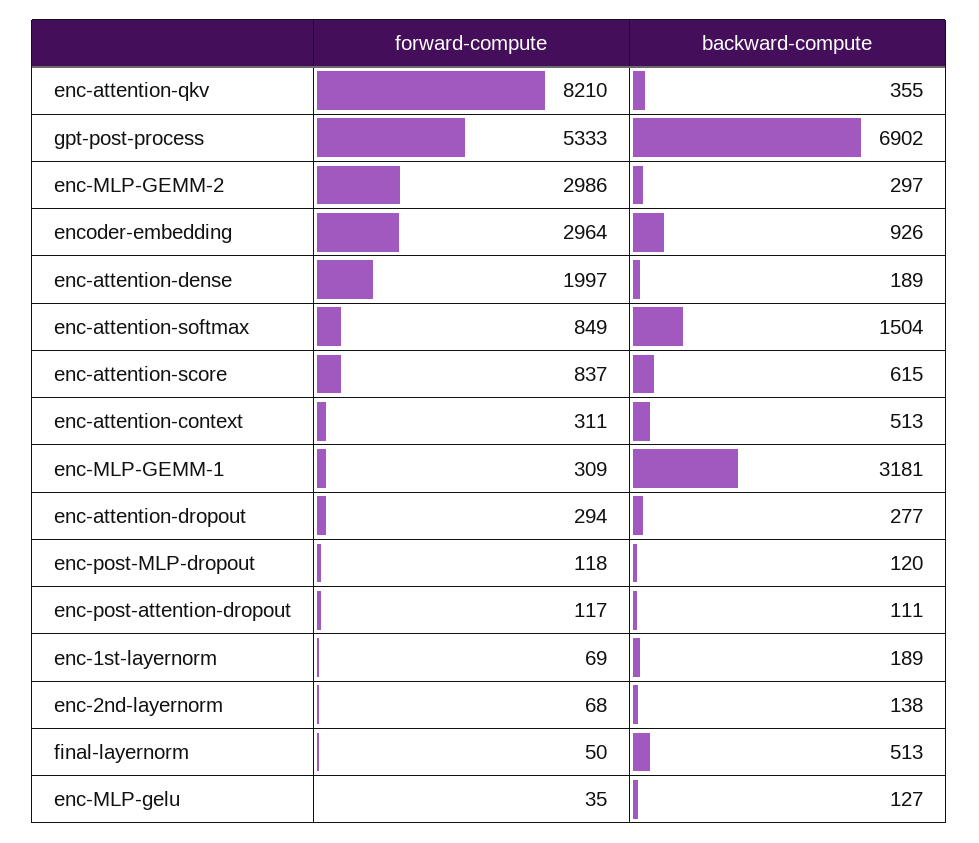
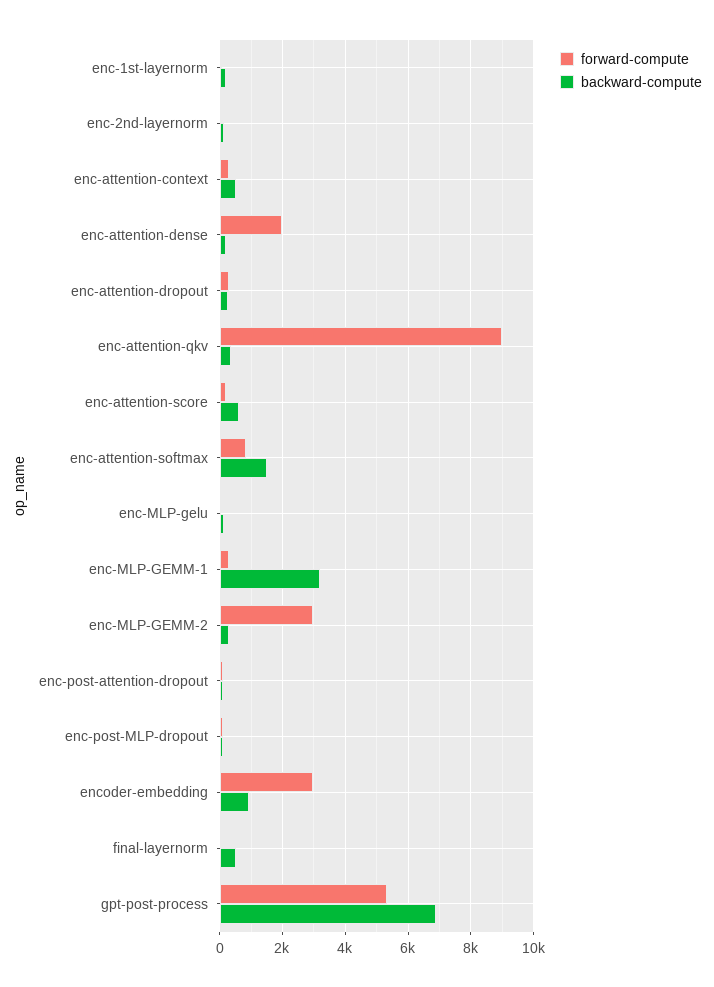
forward-compute, enc-attention-qkv: 8210 -> 9000
forward-compute, enc-attention-score: 837 -> 200

